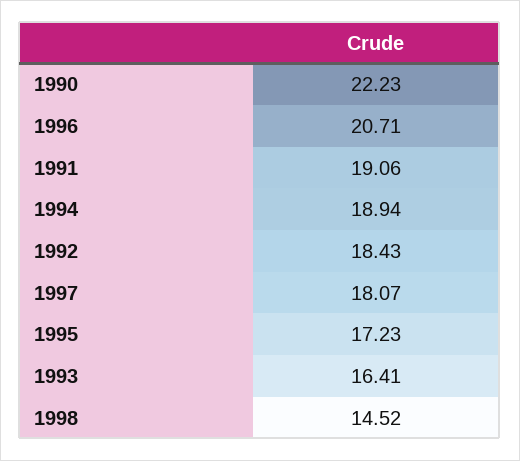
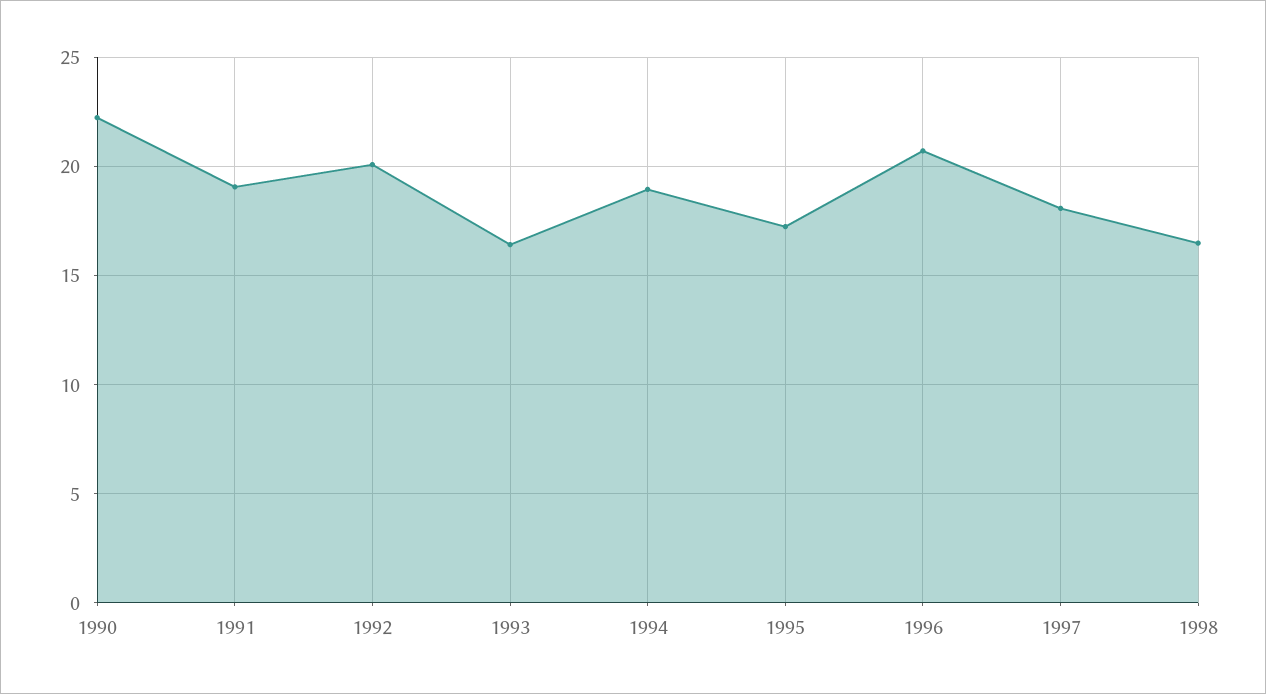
1992: 18.43 -> 20
1998: 14.52 -> 16.5

